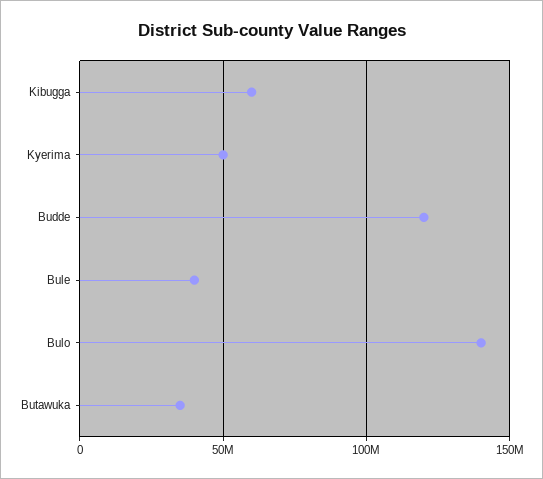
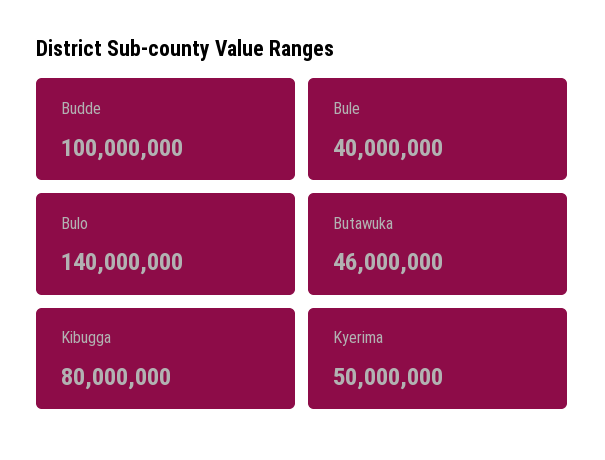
Kibugga: 60000000 -> 80000000
Budde: 120000000 -> 100000000
Butawuka: 35000000 -> 46000000

